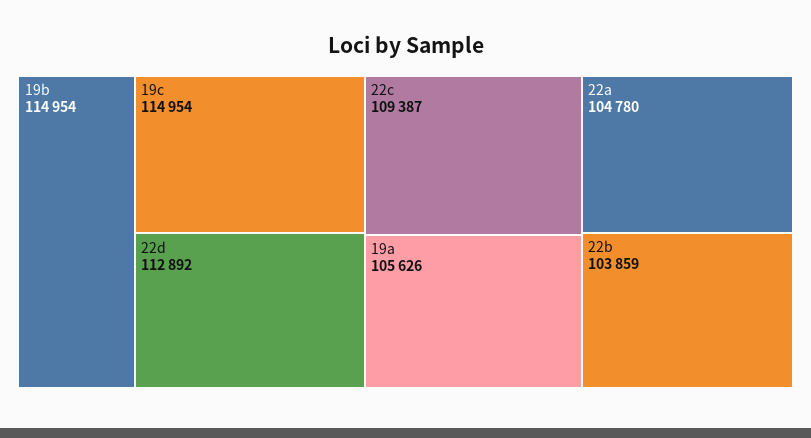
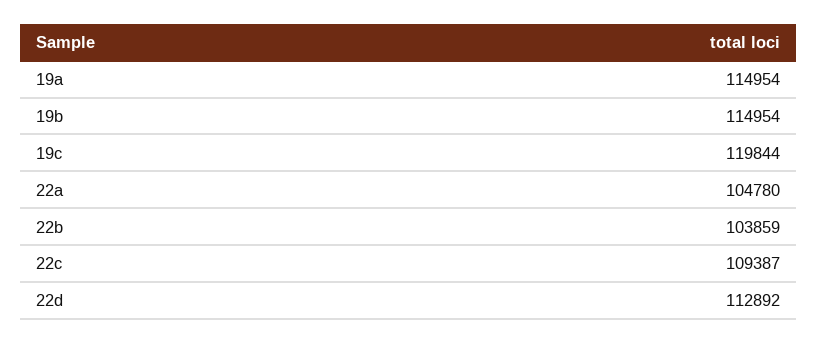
19c: 114954 -> 119844
19a: 105626 -> 114954

